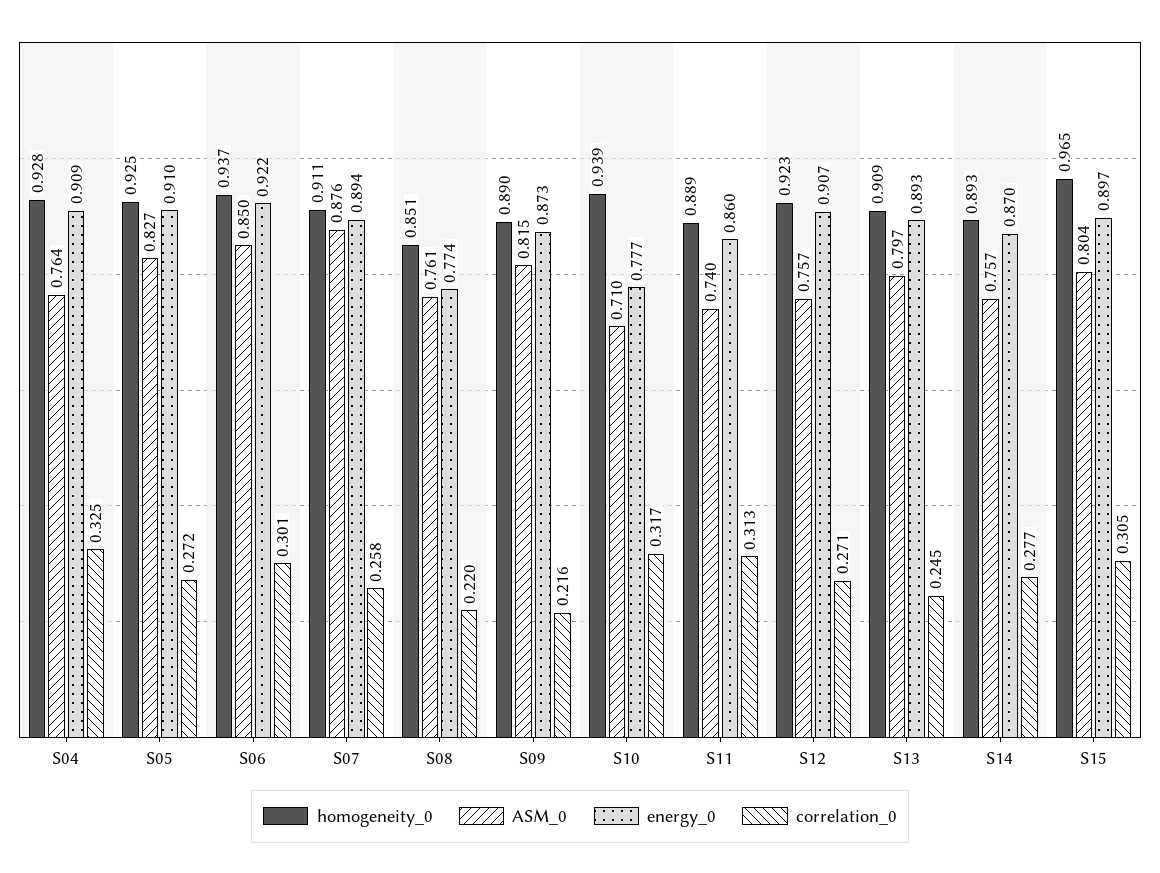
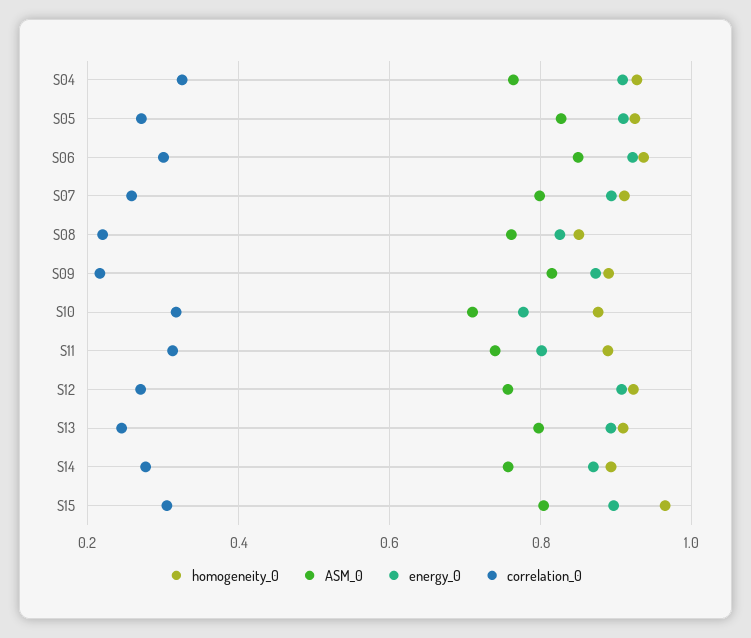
ASM_0, S07: 0.876 -> 0.8
energy_0, S08: 0.774 -> 0.82
homogeneity_0, S10: 0.939 -> 0.88
energy_0, S11: 0.86 -> 0.8

